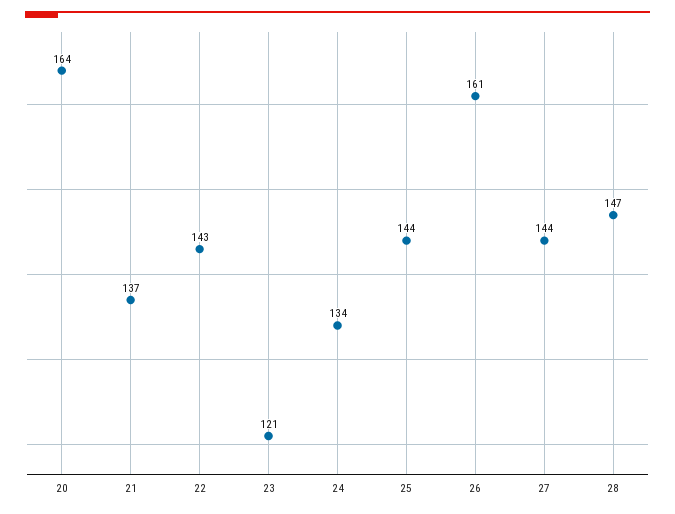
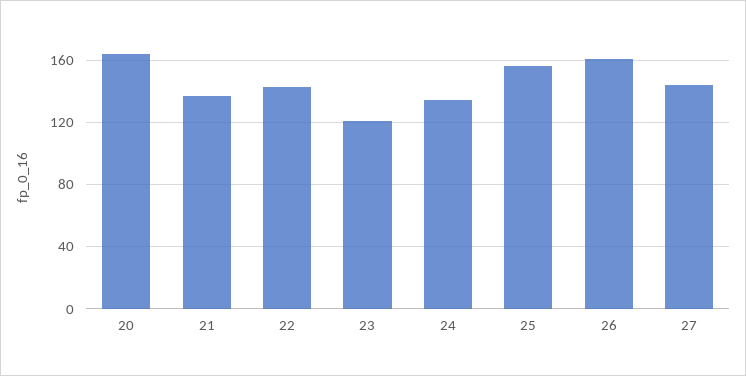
25: 144 -> 155
28: 147 -> none

